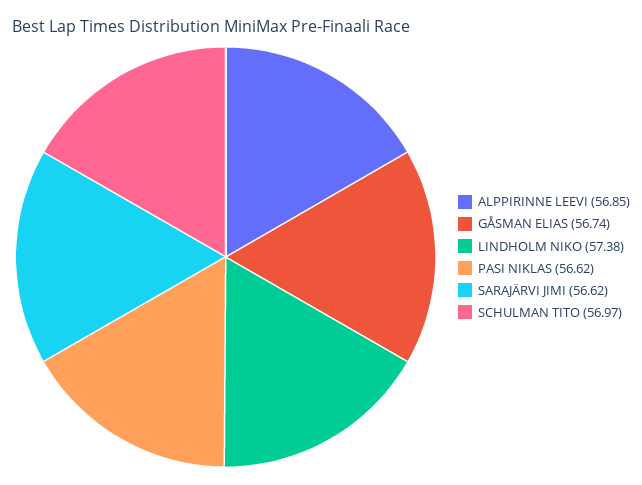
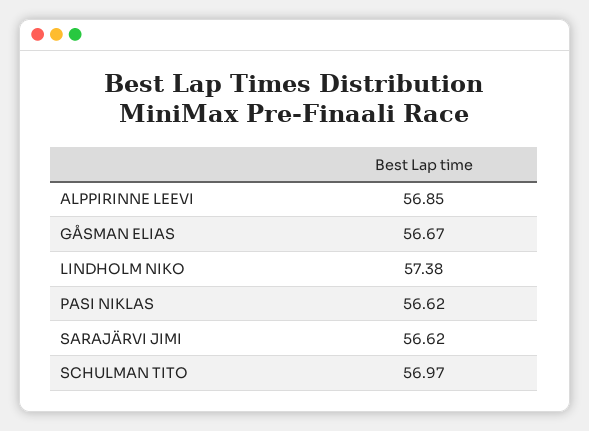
GÅSMAN ELIAS: 56.74 -> 56.67

